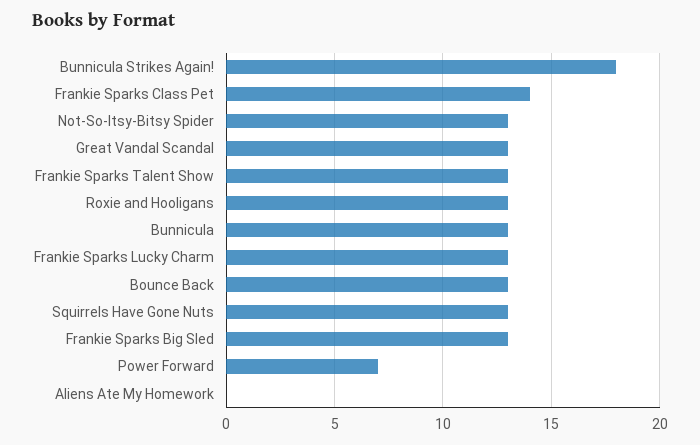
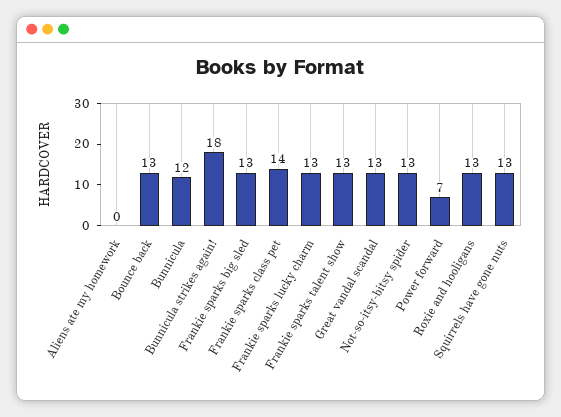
Bunnicula: 13 -> 12

